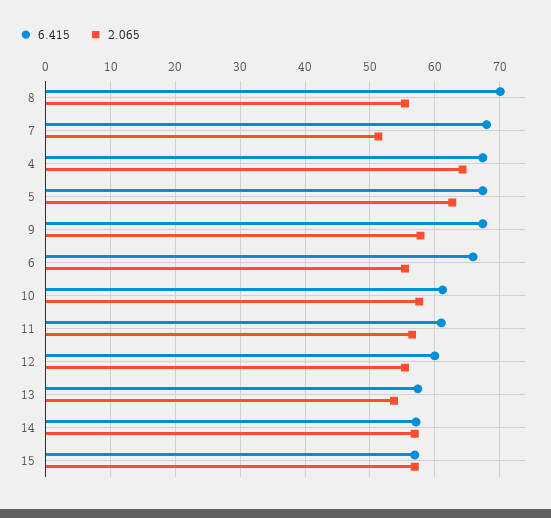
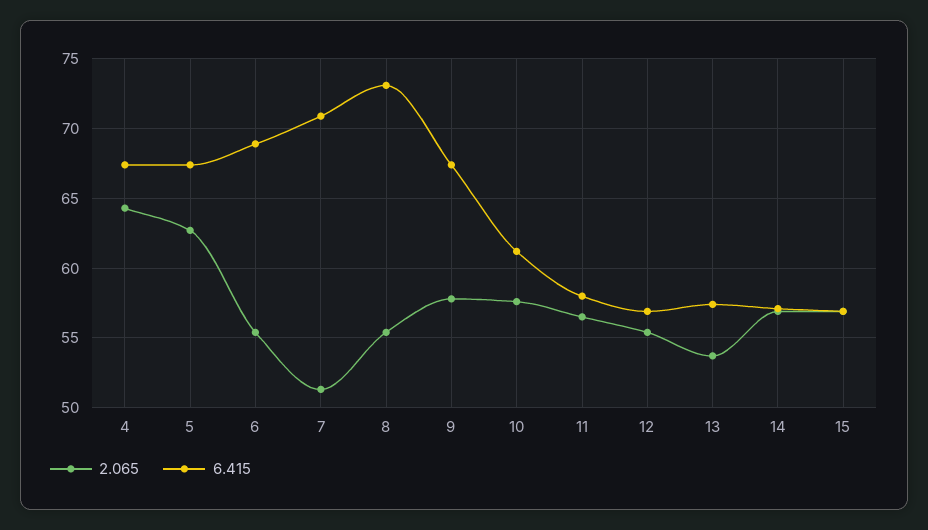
6.415, 8: 70 -> 73
6.415, 7: 68 -> 71
6.415, 6: 66 -> 69
6.415, 11: 61 -> 58
6.415, 12: 60 -> 57

